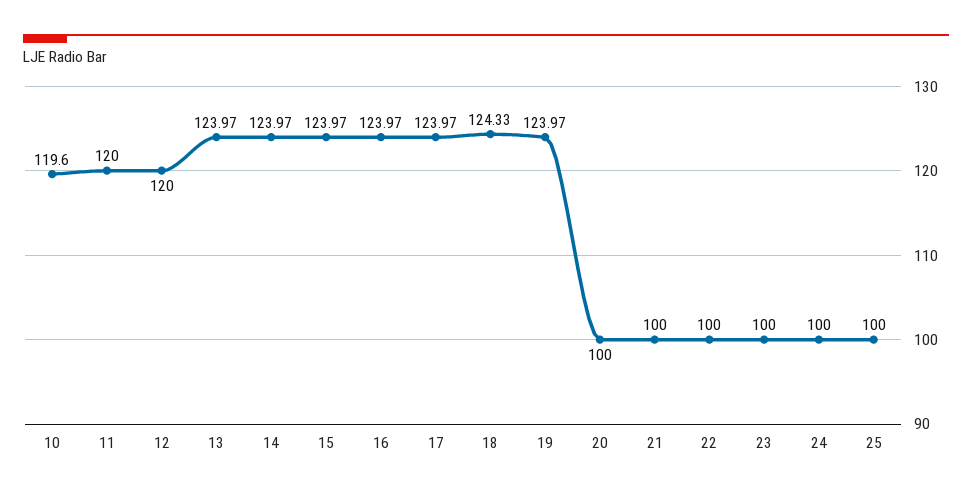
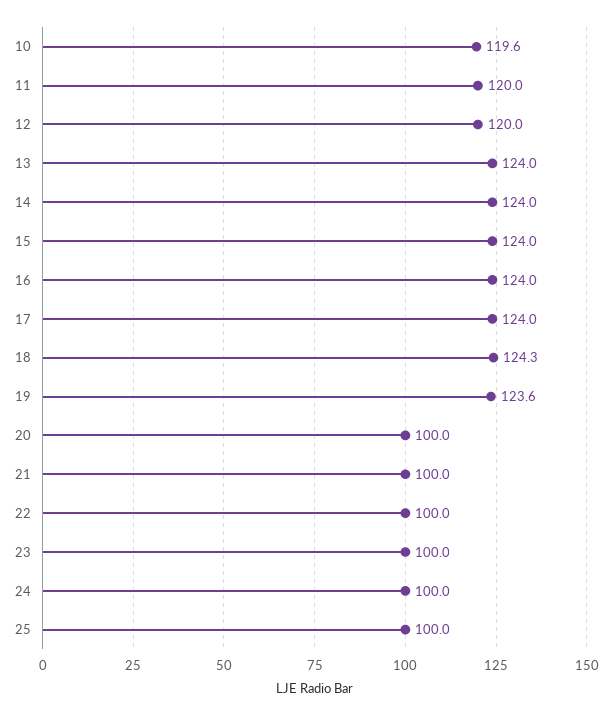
19: 123.97 -> 123.6

